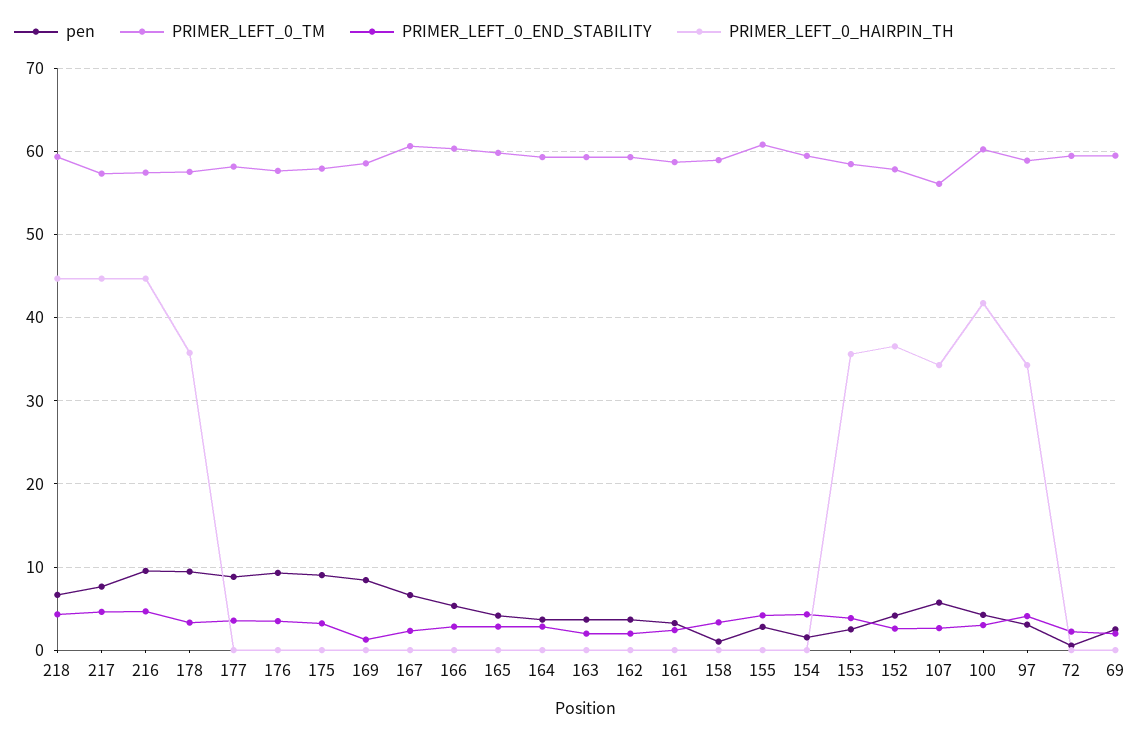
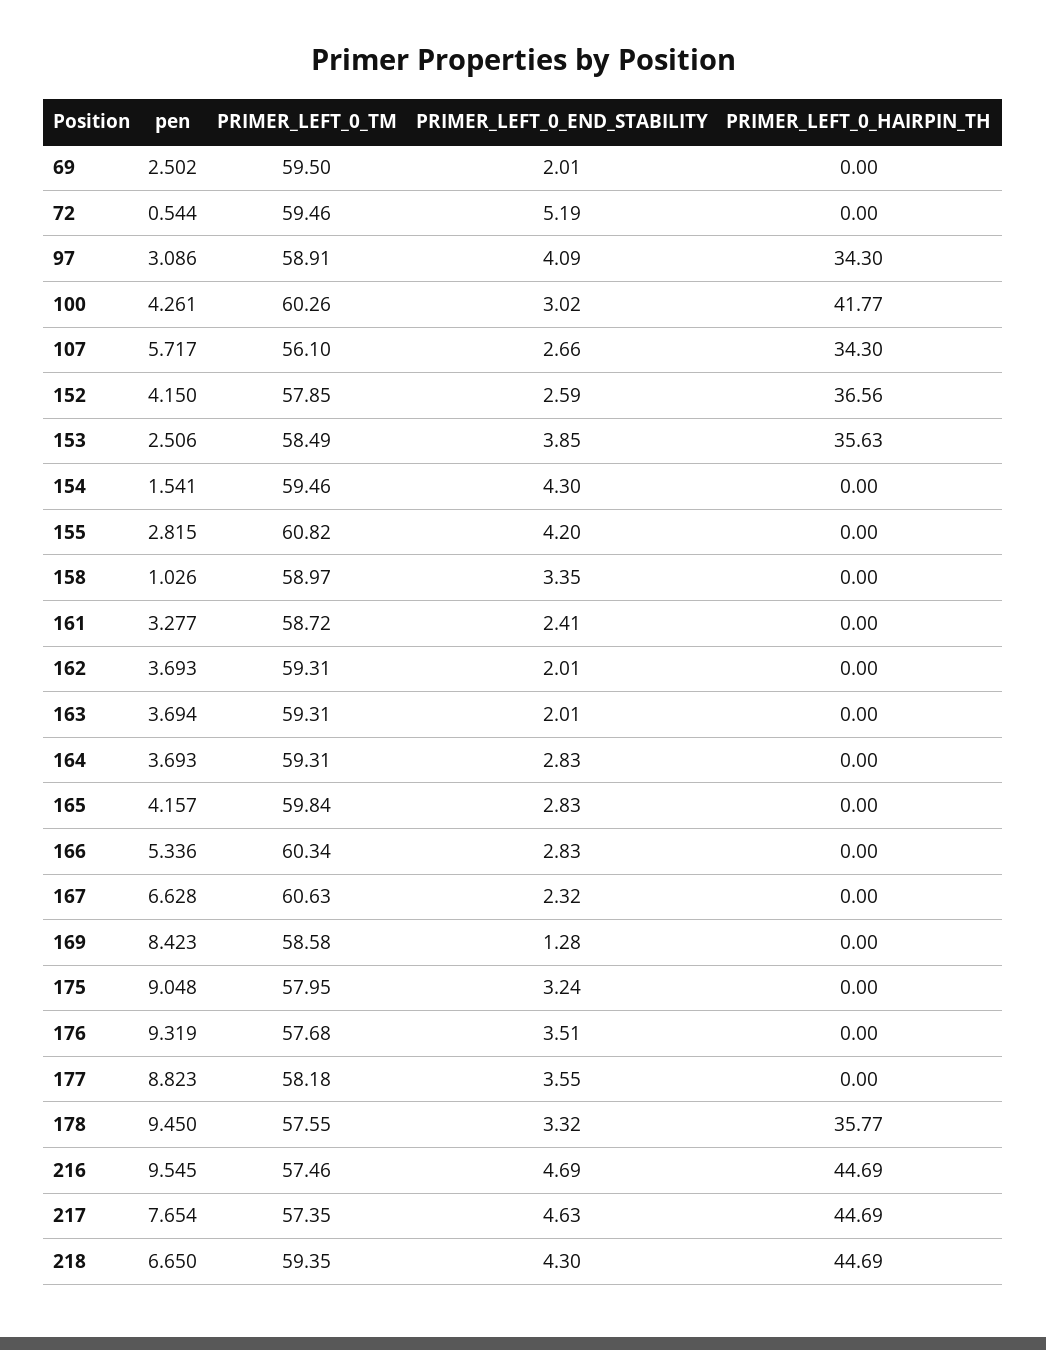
PRIMER_LEFT_0_END_STABILITY, 72: 2 -> 5.19

